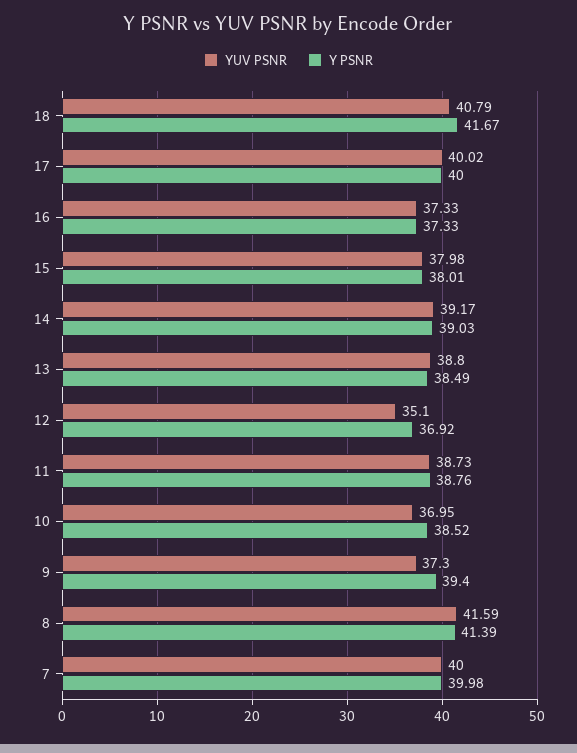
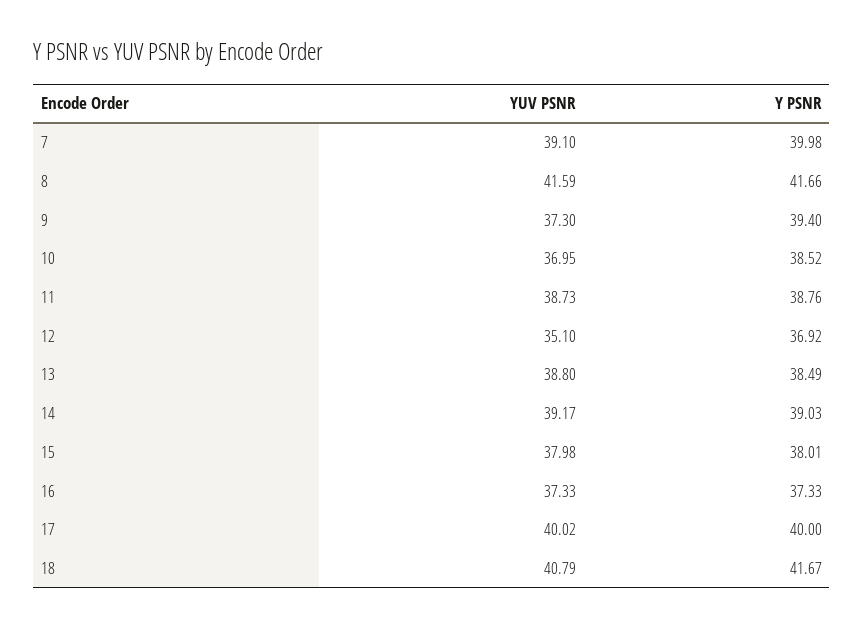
Y PSNR, 8: 41.39 -> 41.66
YUV PSNR, 7: 40 -> 39.1

